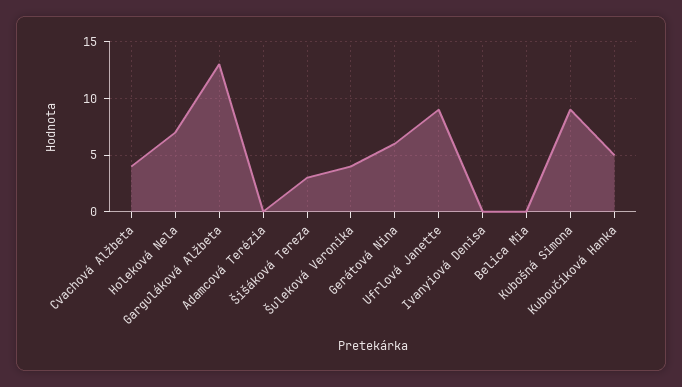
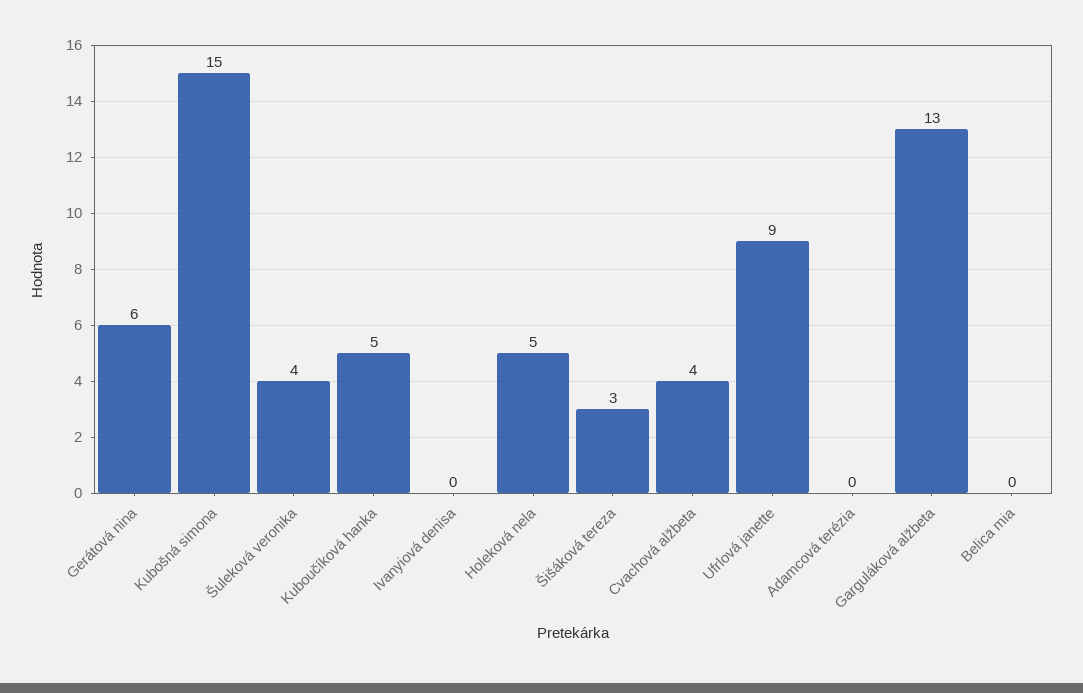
Holeková Nela: 7 -> 5
Kubošná Simona: 9 -> 15

